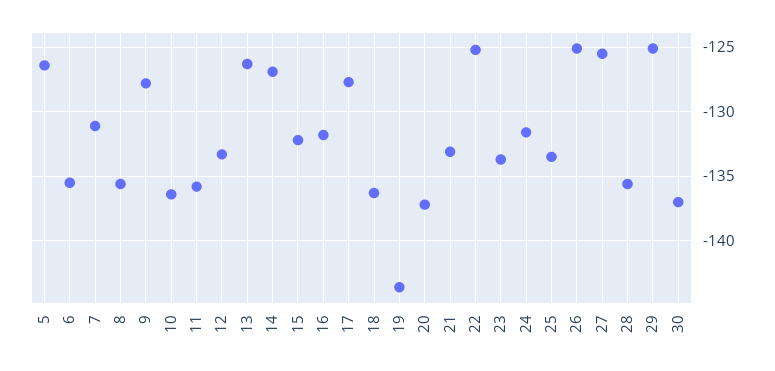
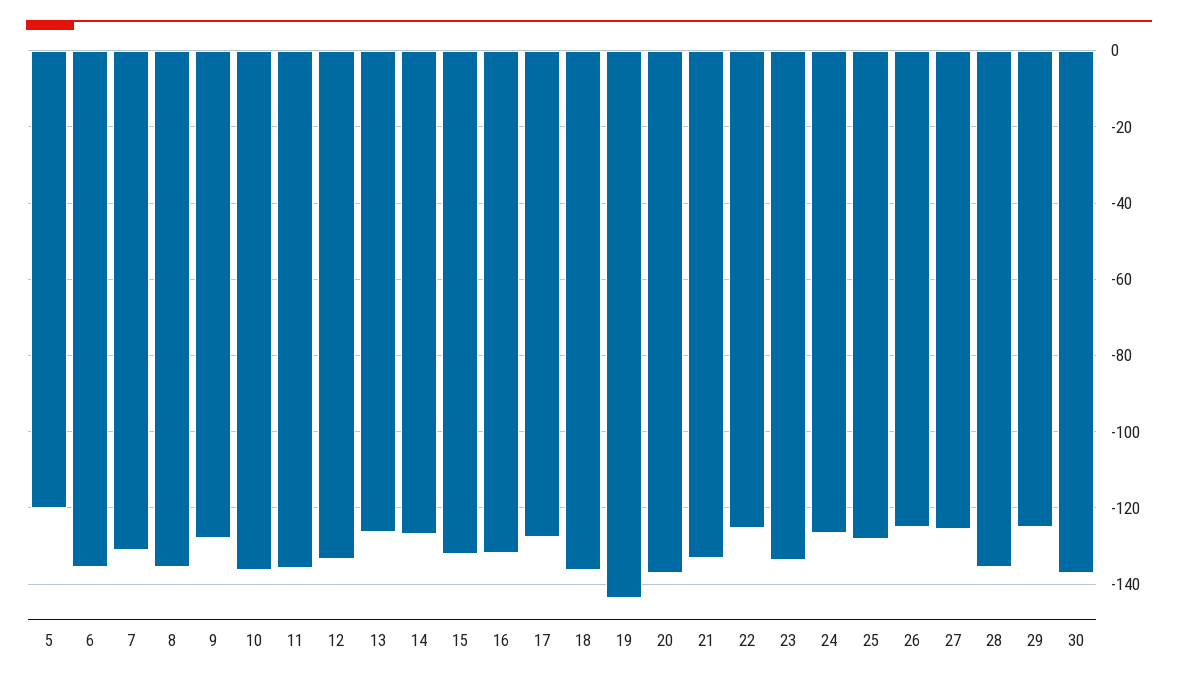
5: -126.5 -> -120
24: -131.5 -> -126
25: -133.5 -> -128

